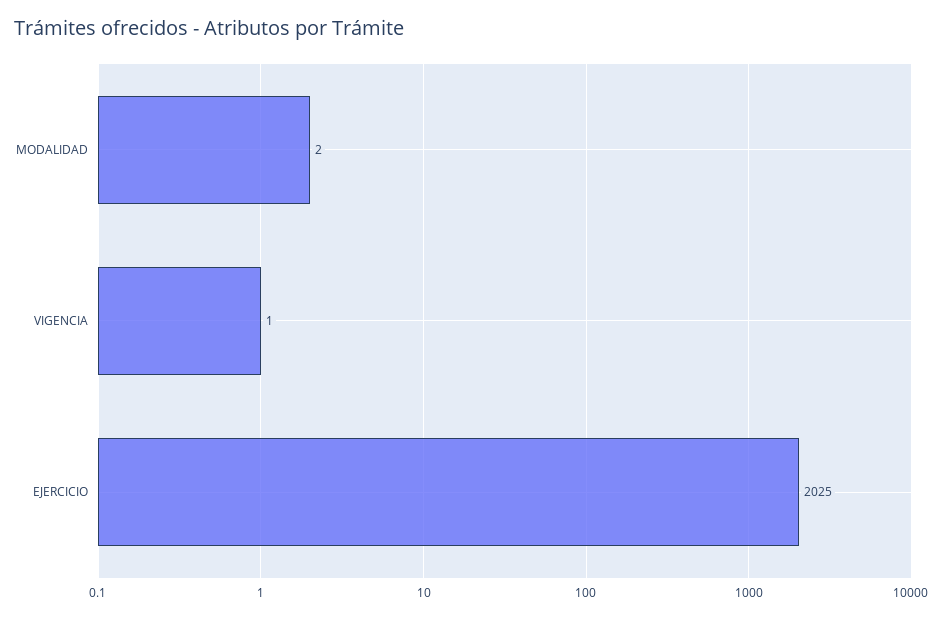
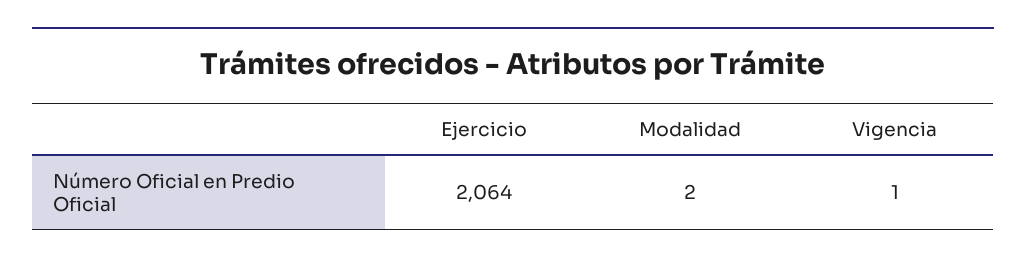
EJERCICIO: 2025 -> 2064

